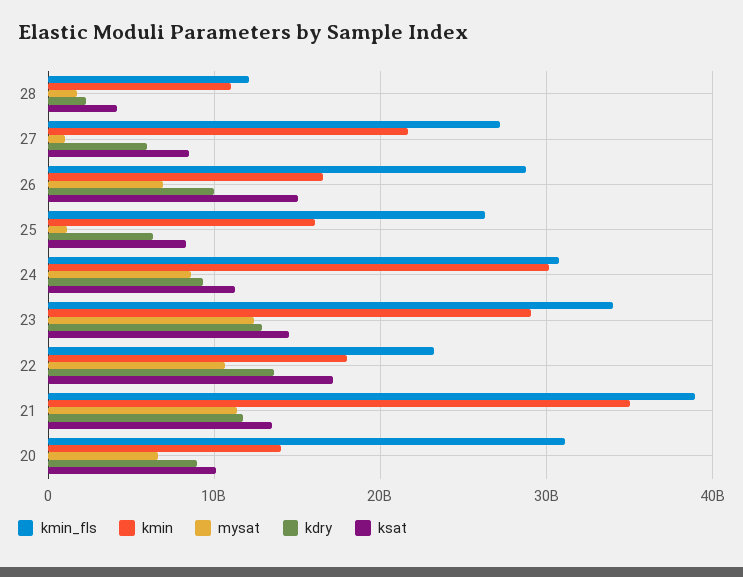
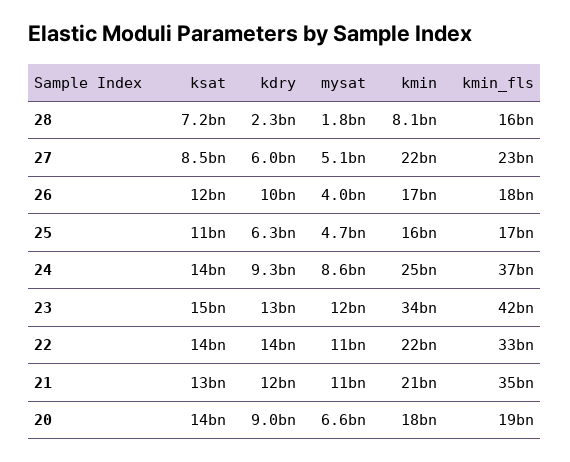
kmin_fls, 28: 12000000000 -> 16000000000
kmin, 28: 11000000000 -> 8100000000
ksat, 28: 4000000000 -> 7200000000
kmin_fls, 27: 27000000000 -> 23000000000
mysat, 27: 1000000000 -> 5100000000
kmin_fls, 26: 29000000000 -> 18000000000
mysat, 26: 7000000000 -> 4000000000
ksat, 26: 15000000000 -> 12000000000
kmin_fls, 25: 26000000000 -> 17000000000
mysat, 25: 1000000000 -> 4700000000
ksat, 25: 8000000000 -> 11000000000
kmin_fls, 24: 31000000000 -> 37000000000
kmin, 24: 30000000000 -> 25000000000
ksat, 24: 11000000000 -> 14000000000
kmin_fls, 23: 34000000000 -> 42000000000
kmin, 23: 29000000000 -> 34000000000
kmin_fls, 22: 23000000000 -> 33000000000
kmin, 22: 18000000000 -> 22000000000
ksat, 22: 17000000000 -> 14000000000
kmin_fls, 21: 39000000000 -> 35000000000
kmin, 21: 35000000000 -> 21000000000
kmin_fls, 20: 31000000000 -> 19000000000
kmin, 20: 14000000000 -> 18000000000
ksat, 20: 10000000000 -> 14000000000

